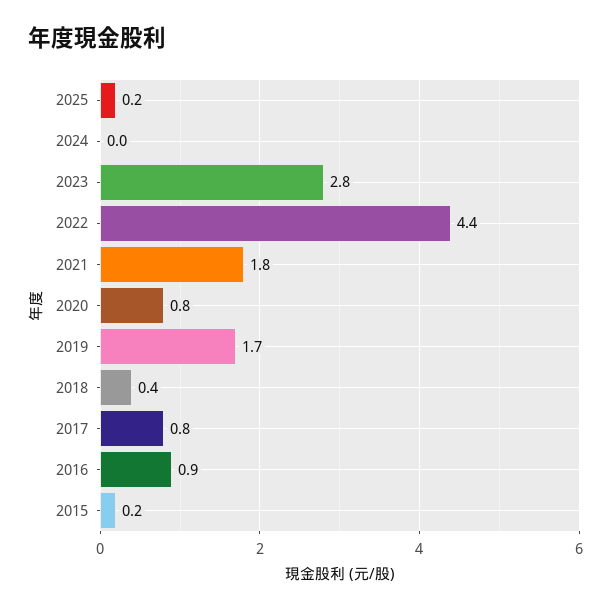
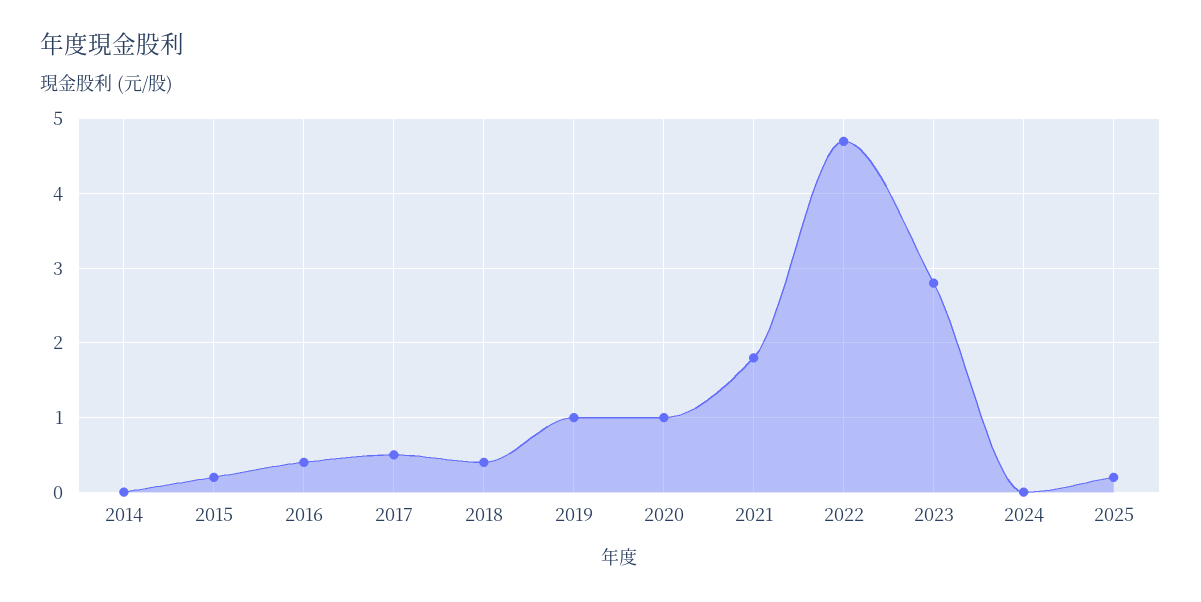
2022: 4.4 -> 4.7
2020: 0.8 -> 1
2019: 1.7 -> 1
2017: 0.8 -> 0.5
2016: 0.9 -> 0.4
2014: none -> 0

